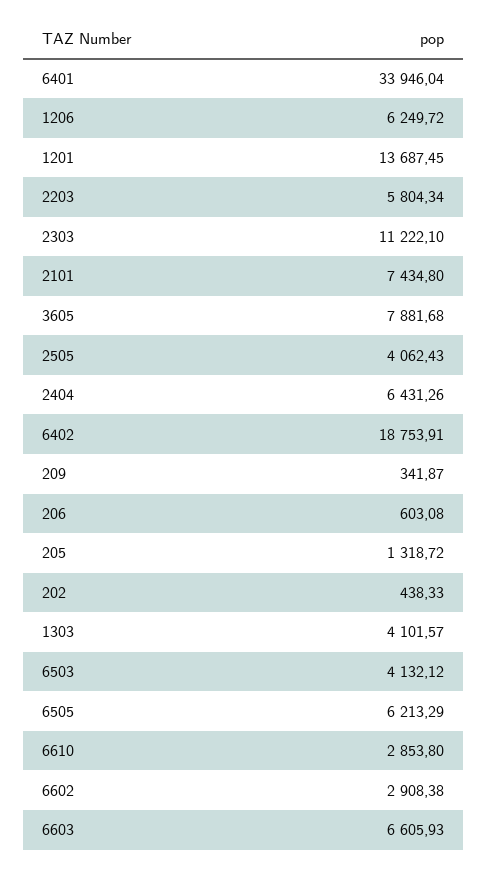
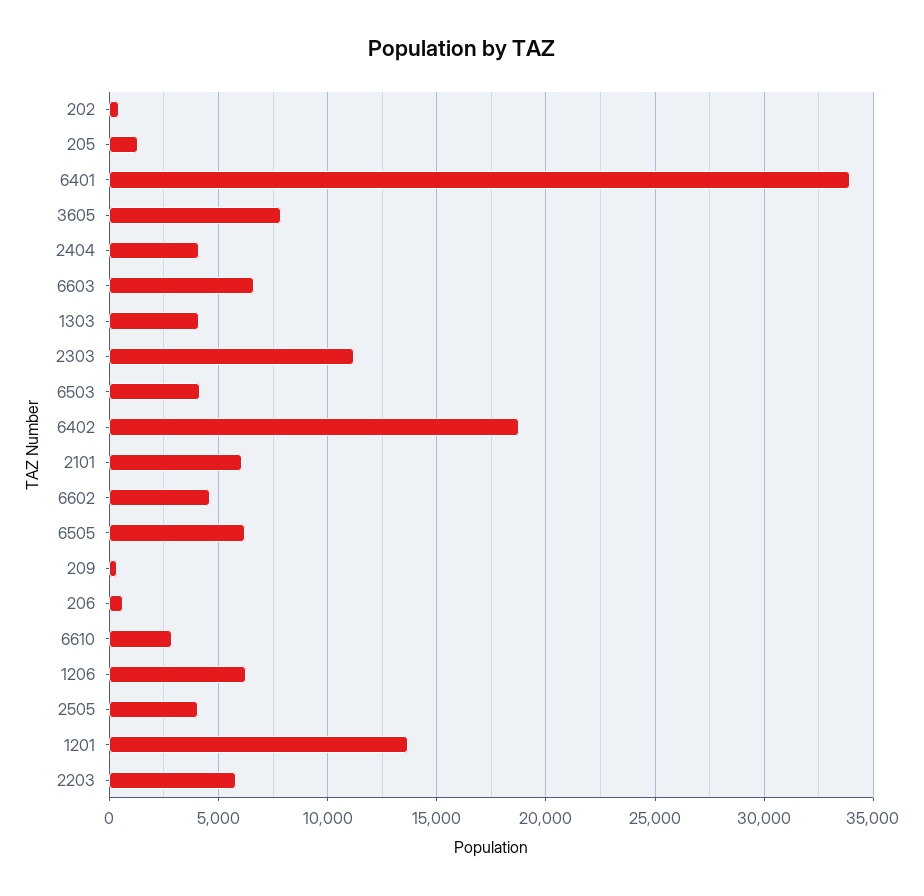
2101: 7434.8 -> 6000
2404: 6431.26 -> 4000
6602: 2908.38 -> 4500

